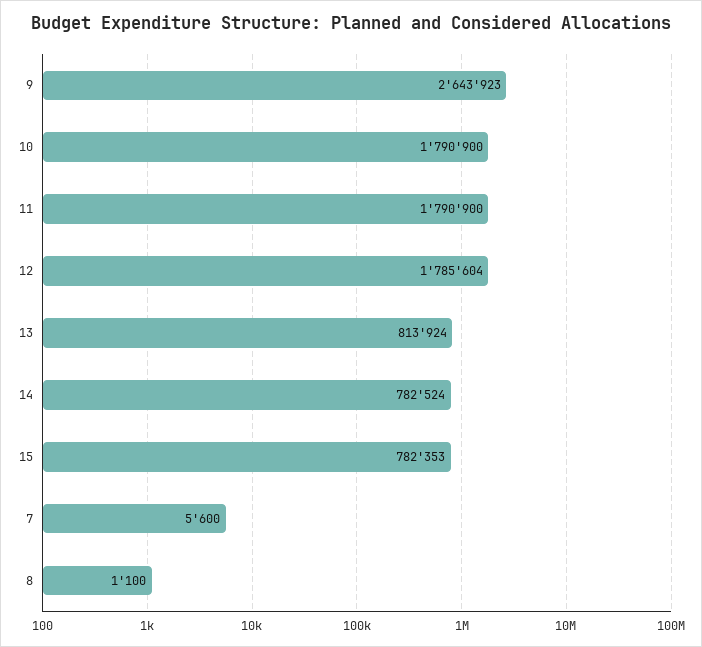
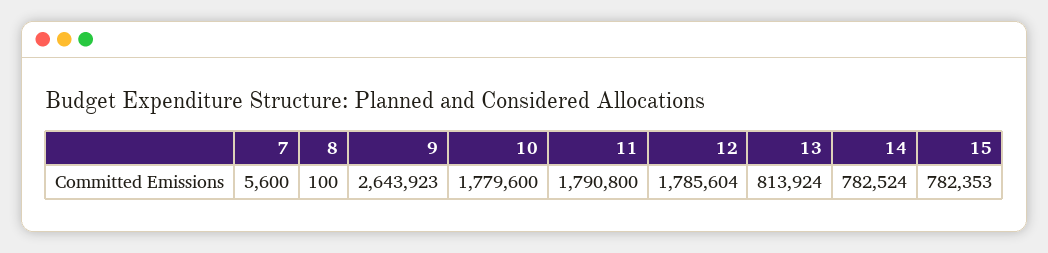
10: 1790900 -> 1779600
11: 1790900 -> 1790800
8: 1100 -> 100

